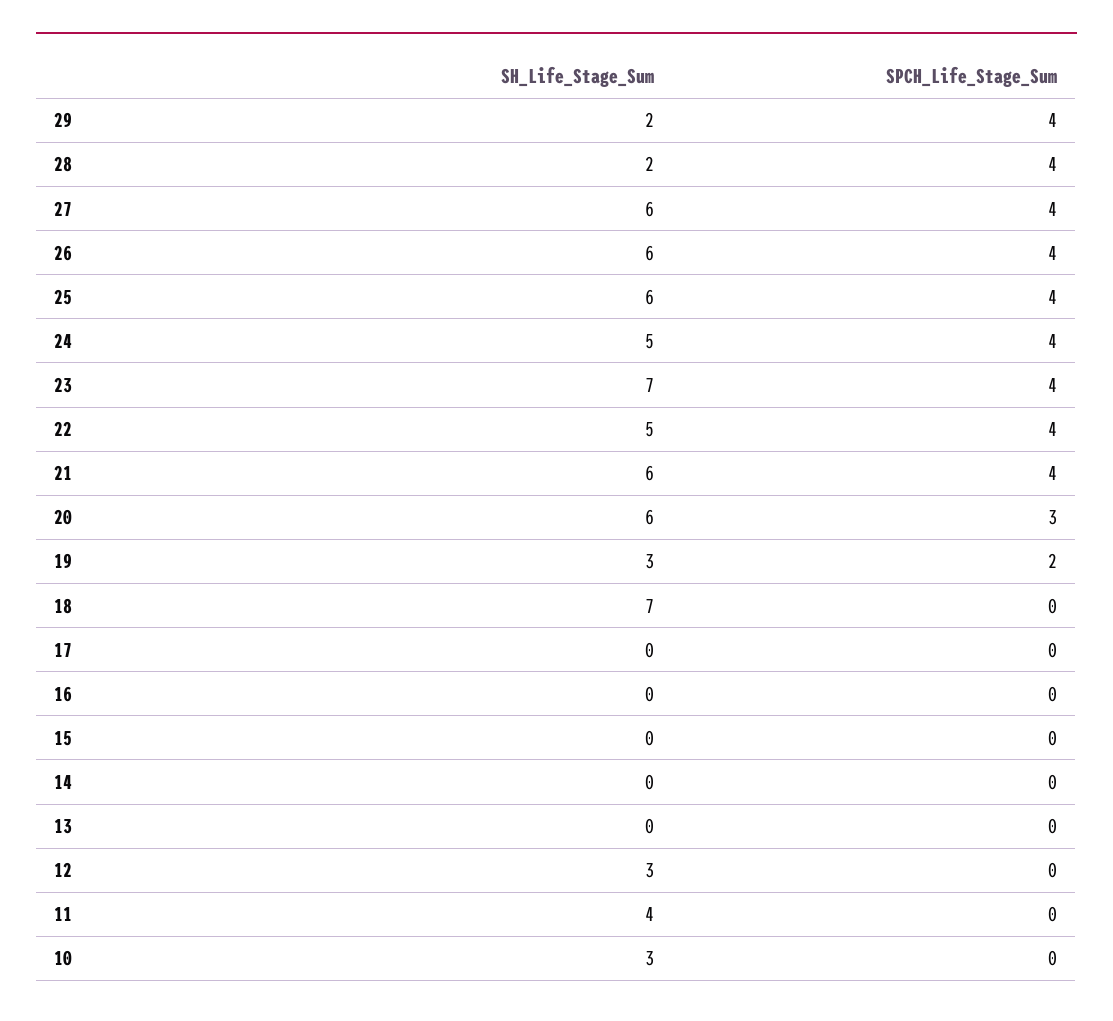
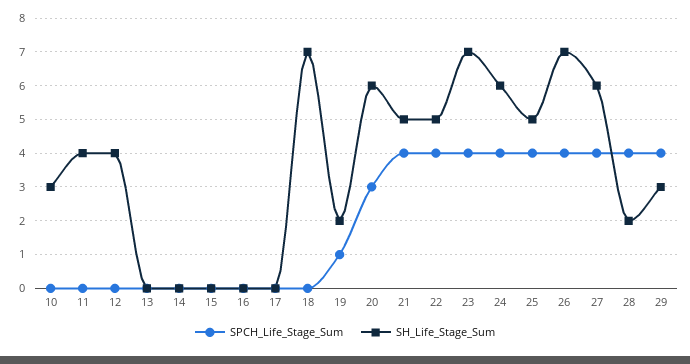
SH_Life_Stage_Sum, 29: 2 -> 3
SH_Life_Stage_Sum, 26: 6 -> 7
SH_Life_Stage_Sum, 25: 6 -> 5
SH_Life_Stage_Sum, 24: 5 -> 6
SH_Life_Stage_Sum, 21: 6 -> 5
SH_Life_Stage_Sum, 19: 3 -> 2
SPCH_Life_Stage_Sum, 19: 2 -> 1
SH_Life_Stage_Sum, 12: 3 -> 4

